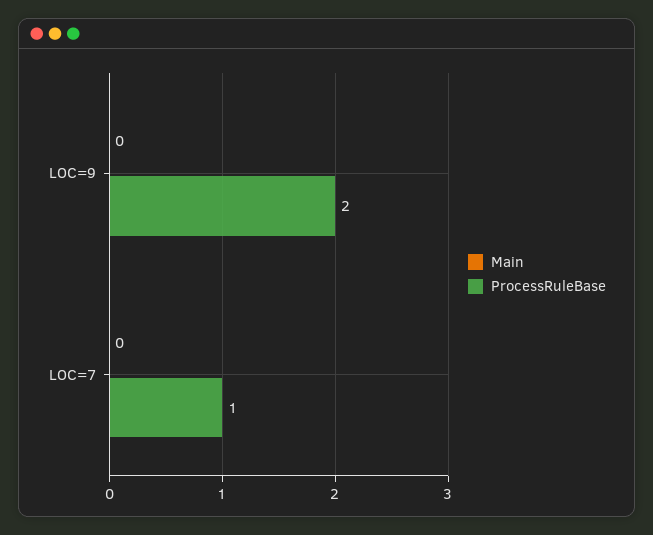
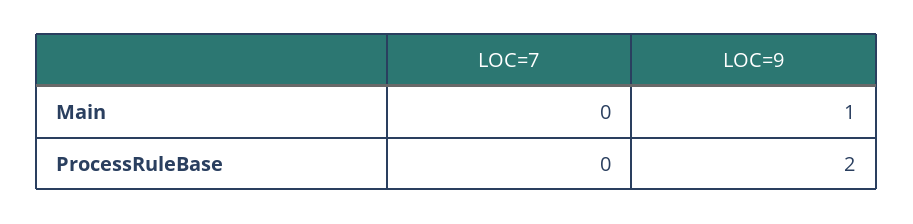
Main, LOC=9: 0 -> 1
ProcessRuleBase, LOC=7: 1 -> 0

